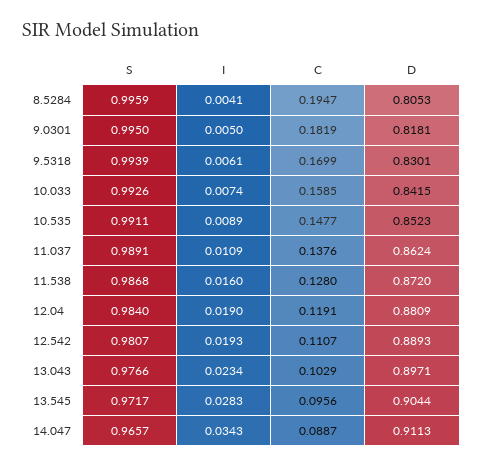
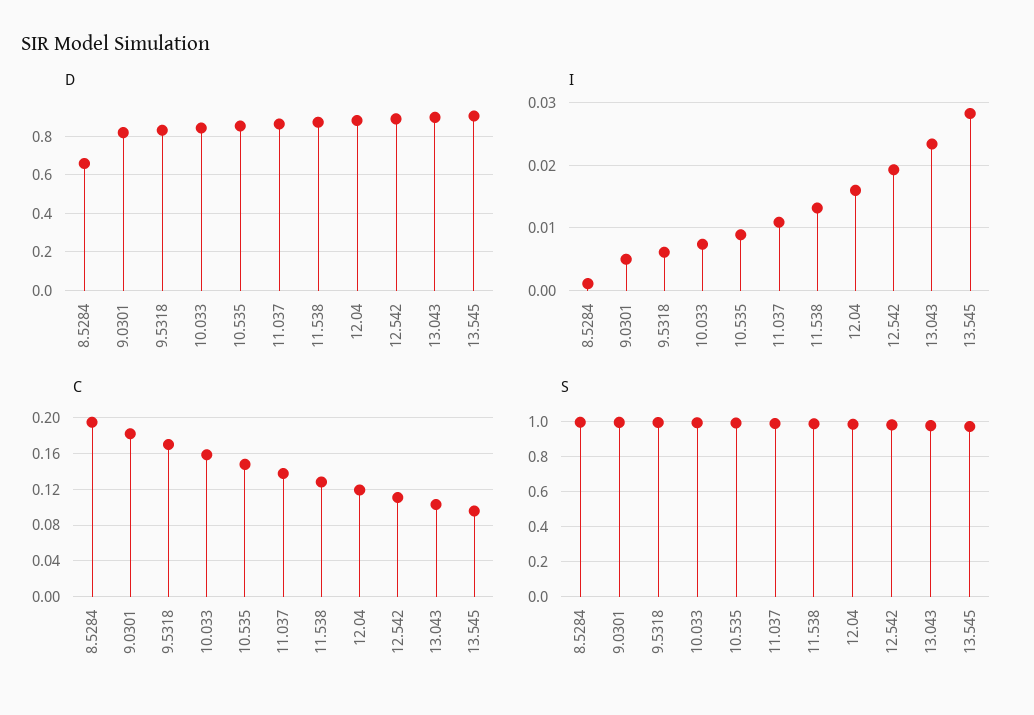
I, 8.5284: 0.0041 -> 0.001
D, 8.5284: 0.8053 -> 0.65
I, 11.538: 0.016 -> 0.013
I, 12.04: 0.019 -> 0.016
S, 14.047: 0.9657 -> none
I, 14.047: 0.0343 -> none
C, 14.047: 0.0887 -> none
D, 14.047: 0.9113 -> none

